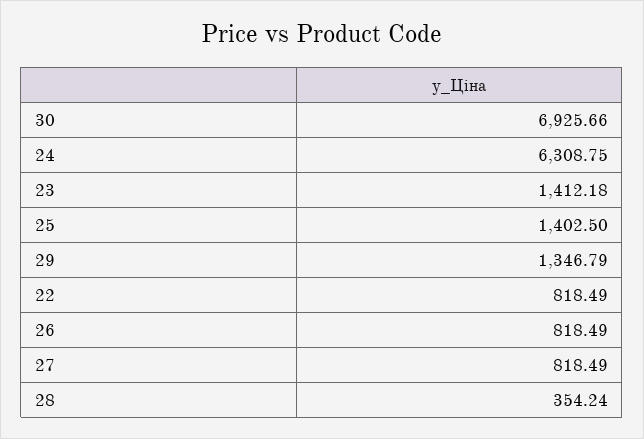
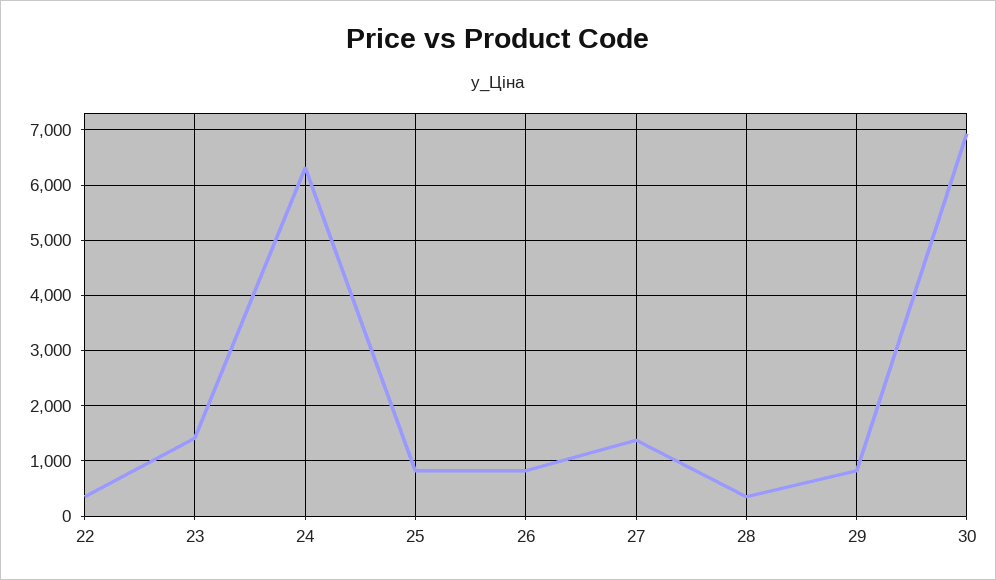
25: 1402.5 -> 800
29: 1346.79 -> 800
22: 818.49 -> 400
27: 818.49 -> 1400

